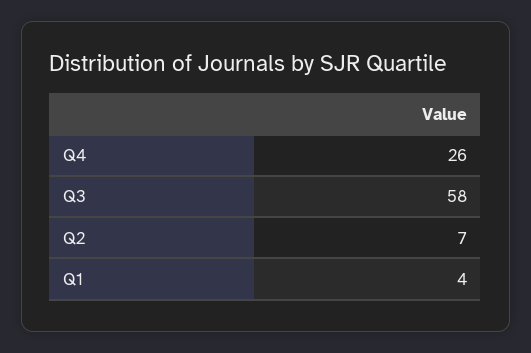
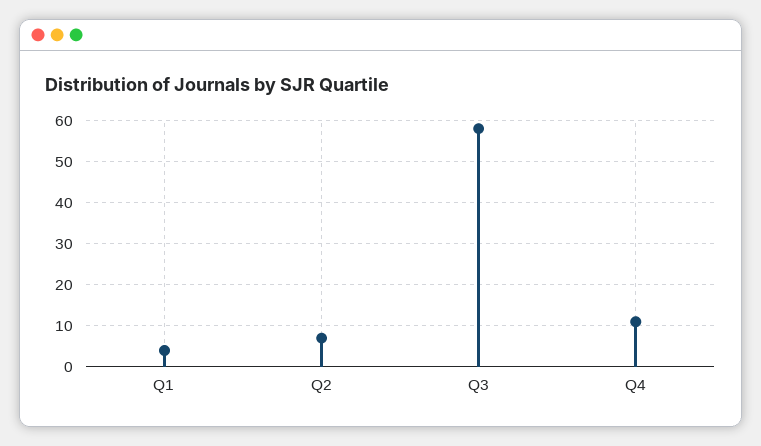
Q4: 26 -> 10

